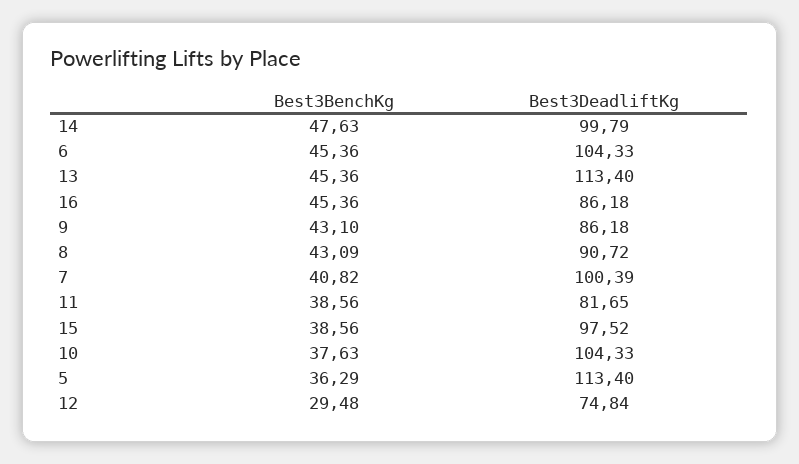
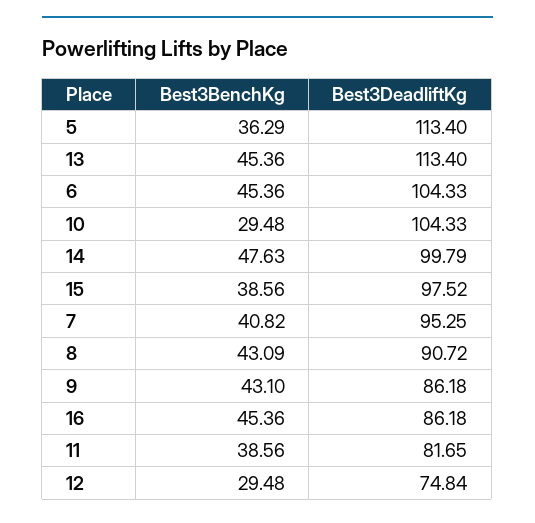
Best3DeadliftKg, 7: 100.39 -> 95.25
Best3BenchKg, 10: 37.63 -> 29.48

